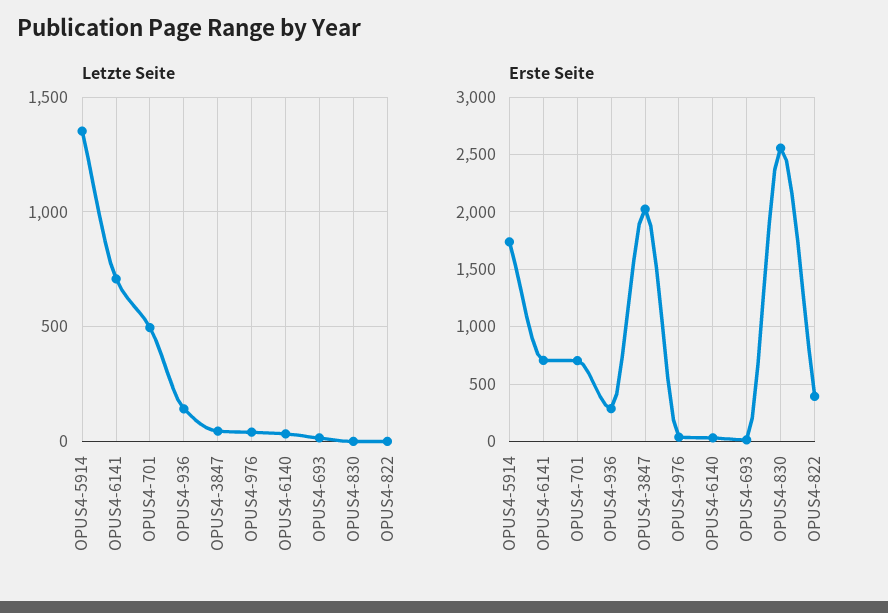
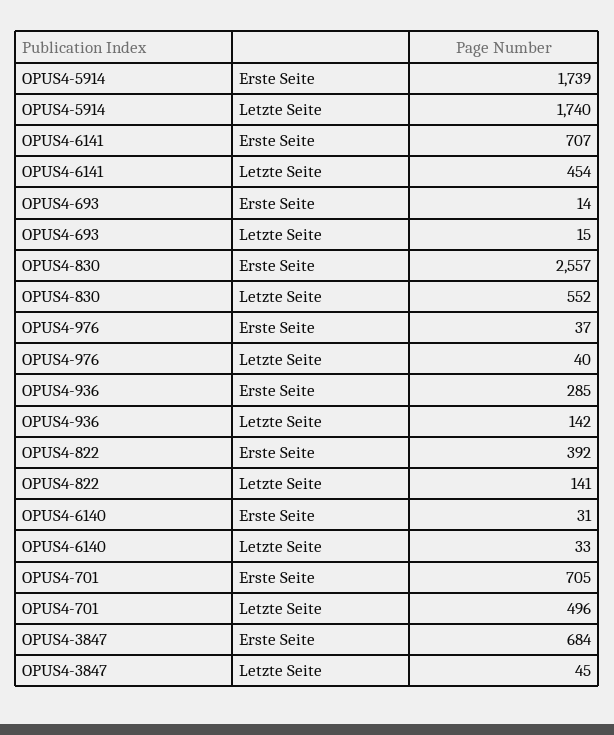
Letzte Seite, OPUS4-5914: 1350 -> 1740
Letzte Seite, OPUS4-6141: 700 -> 454
Letzte Seite, OPUS4-830: 0 -> 552
Letzte Seite, OPUS4-822: 0 -> 141
Erste Seite, OPUS4-3847: 2000 -> 684

